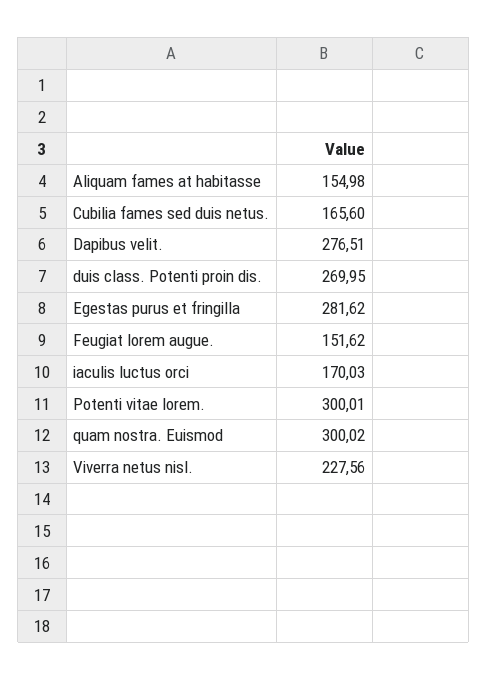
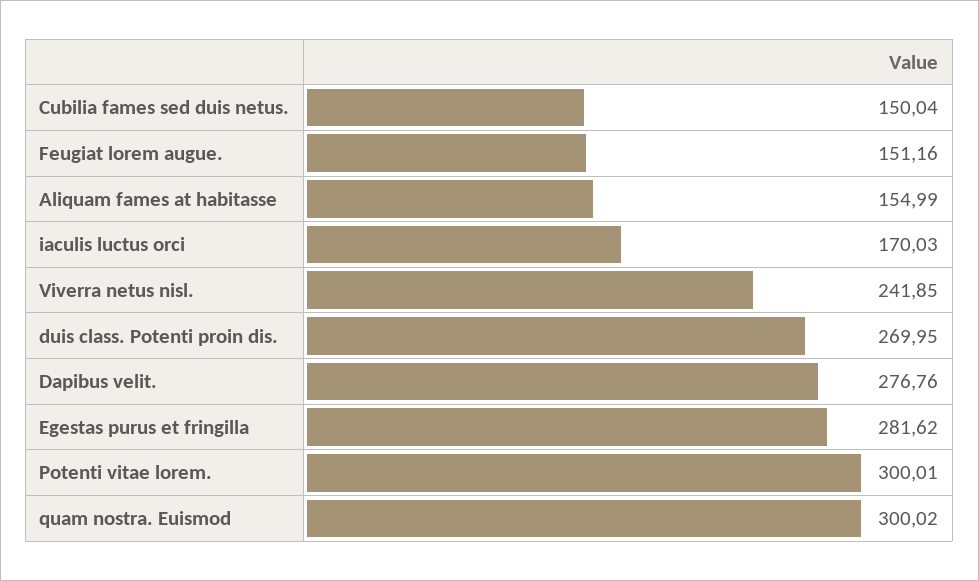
Aliquam fames at habitasse: 154.98 -> 154.99
Cubilia fames sed duis netus.: 165.6 -> 150.04
Dapibus velit.: 276.51 -> 276.76
Feugiat lorem augue.: 151.62 -> 151.16
Viverra netus nisl.: 227.56 -> 241.85

